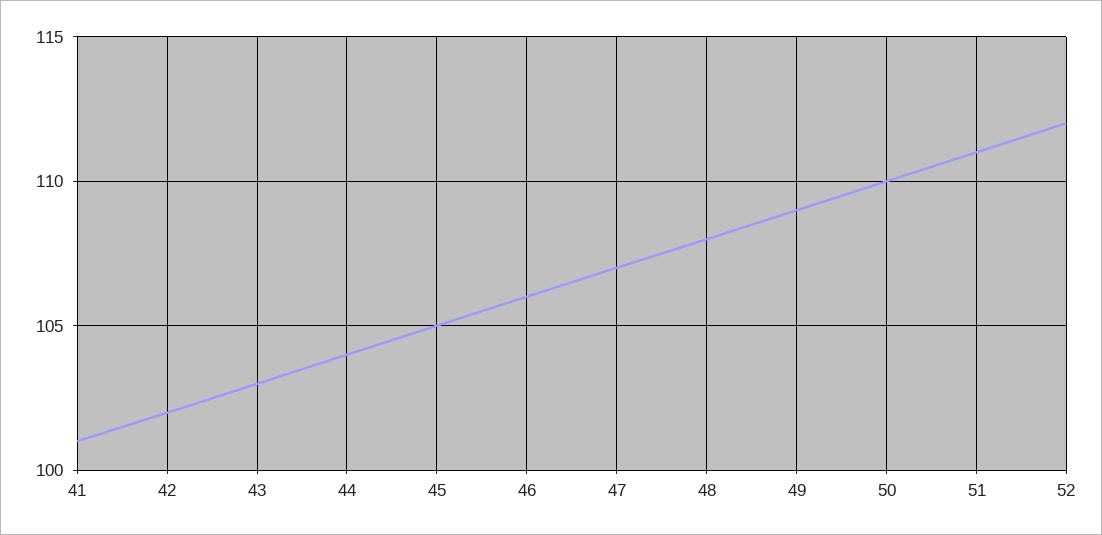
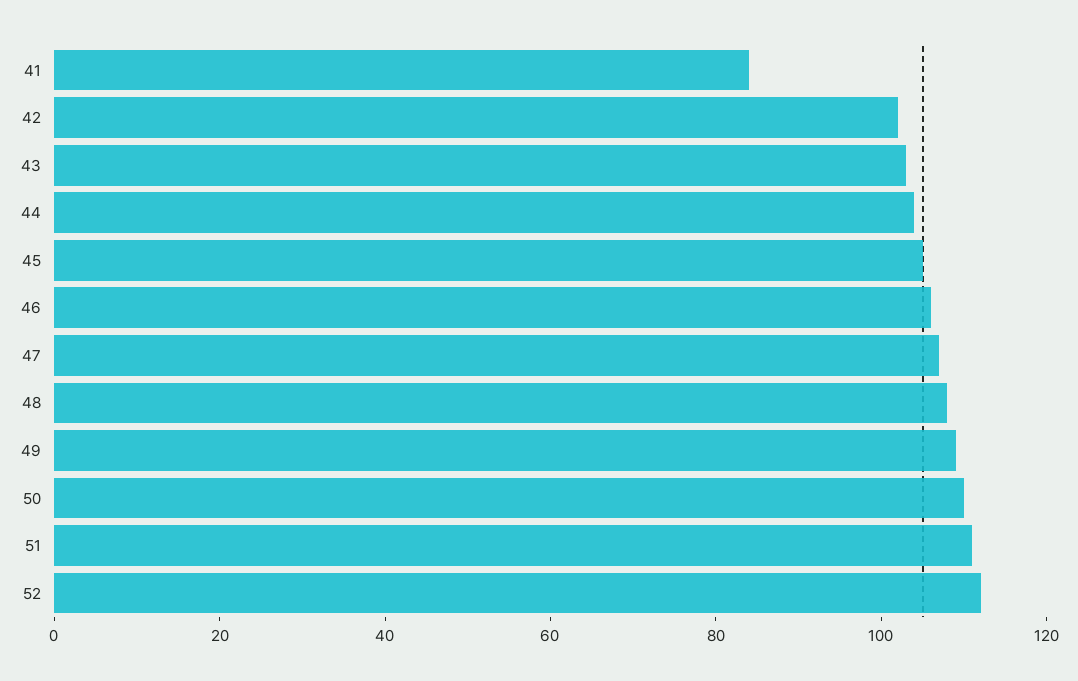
41: 101 -> 85

